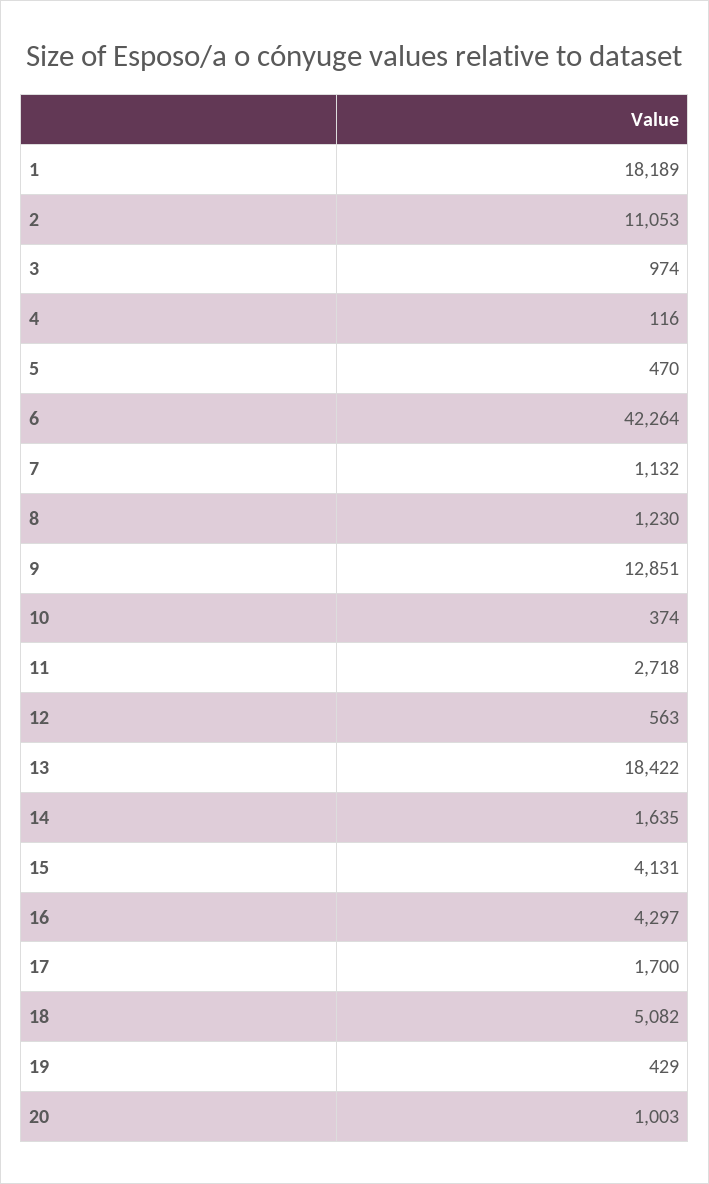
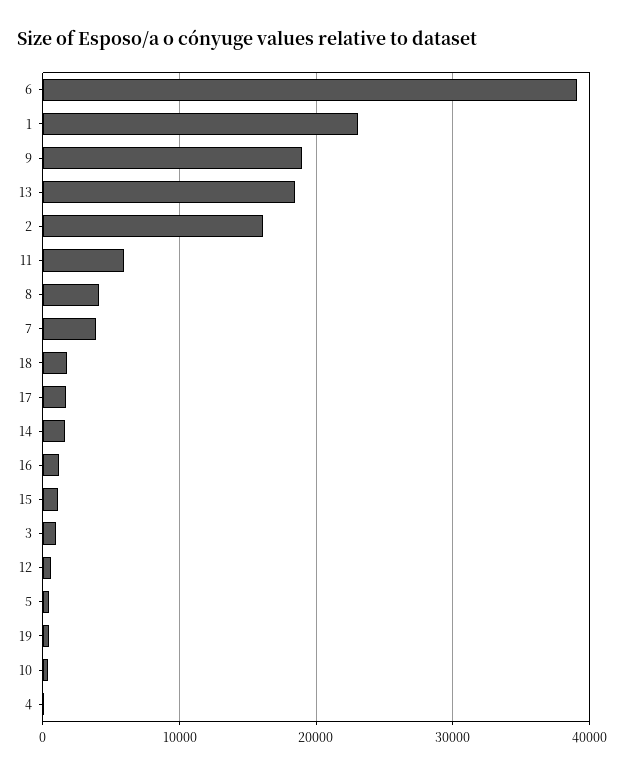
1: 18189 -> 23000
2: 11053 -> 16000
6: 42264 -> 39000
7: 1132 -> 4000
8: 1230 -> 4000
9: 12851 -> 19000
11: 2718 -> 6000
15: 4131 -> 1000
16: 4297 -> 1000
18: 5082 -> 2000
20: 1003 -> none

